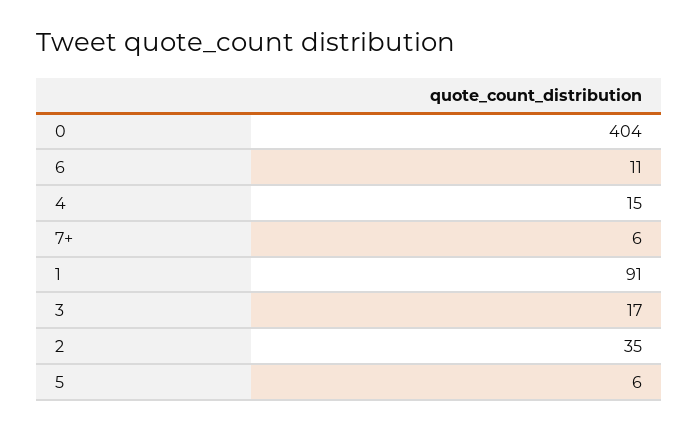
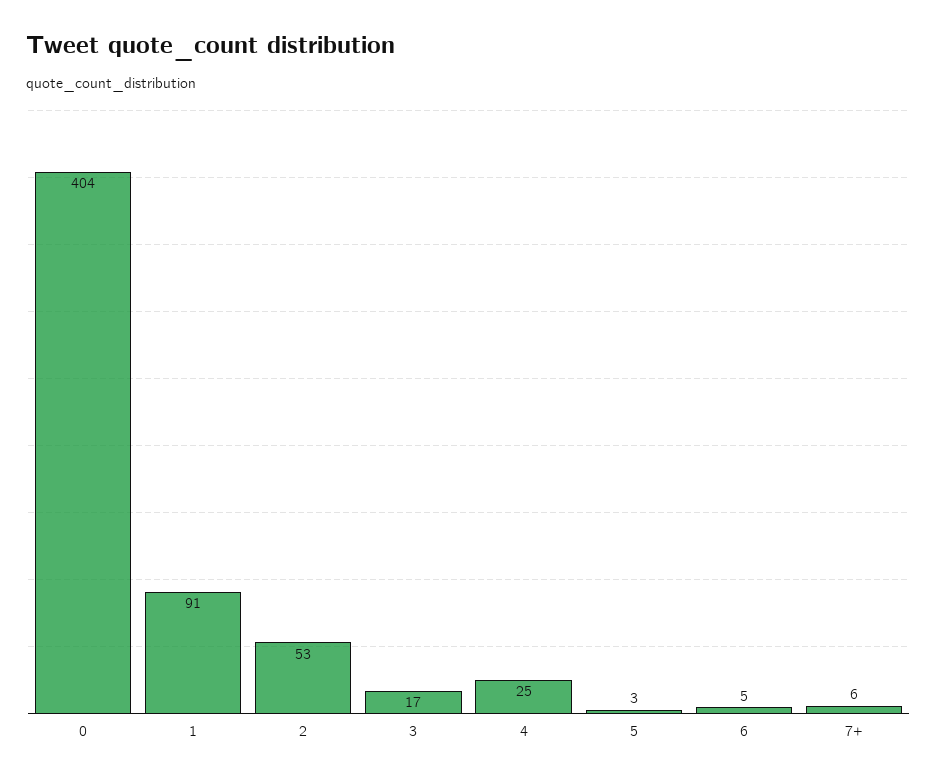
6: 11 -> 5
4: 15 -> 25
2: 35 -> 53
5: 6 -> 3

